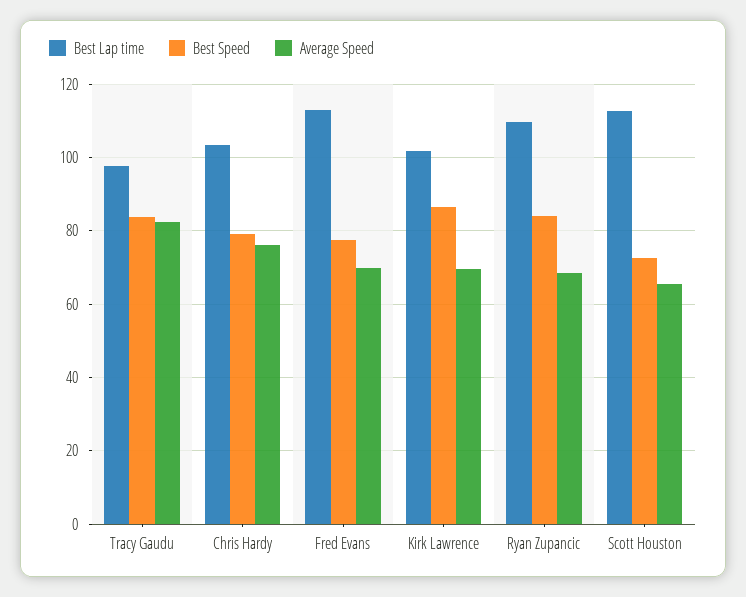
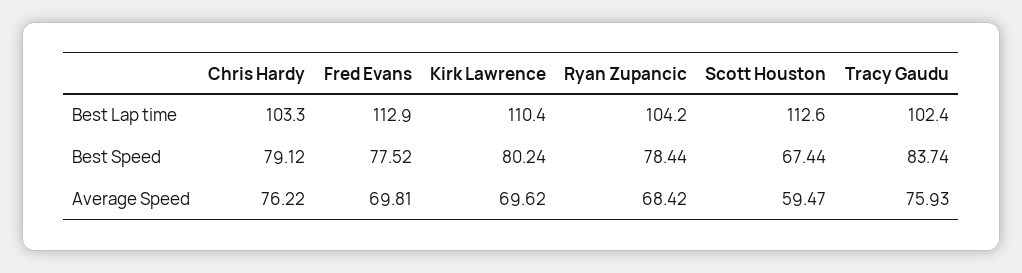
Best Lap time, Tracy Gaudu: 98 -> 102.4
Average Speed, Tracy Gaudu: 82 -> 75.93
Best Lap time, Kirk Lawrence: 102 -> 110.4
Best Speed, Kirk Lawrence: 86 -> 80.24
Best Lap time, Ryan Zupancic: 110 -> 104.2
Best Speed, Ryan Zupancic: 84 -> 78.44
Best Speed, Scott Houston: 72 -> 67.44
Average Speed, Scott Houston: 66 -> 59.47

